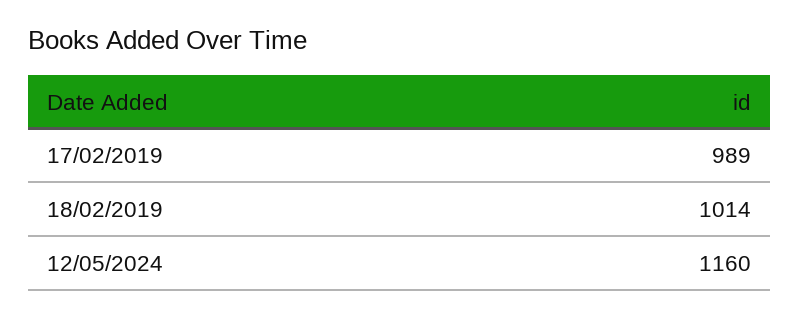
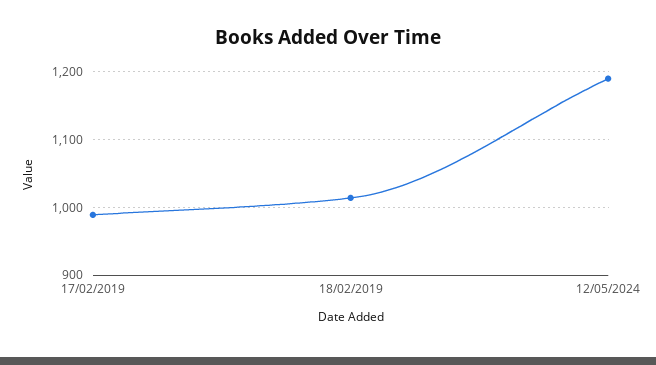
12/05/2024: 1160 -> 1190

